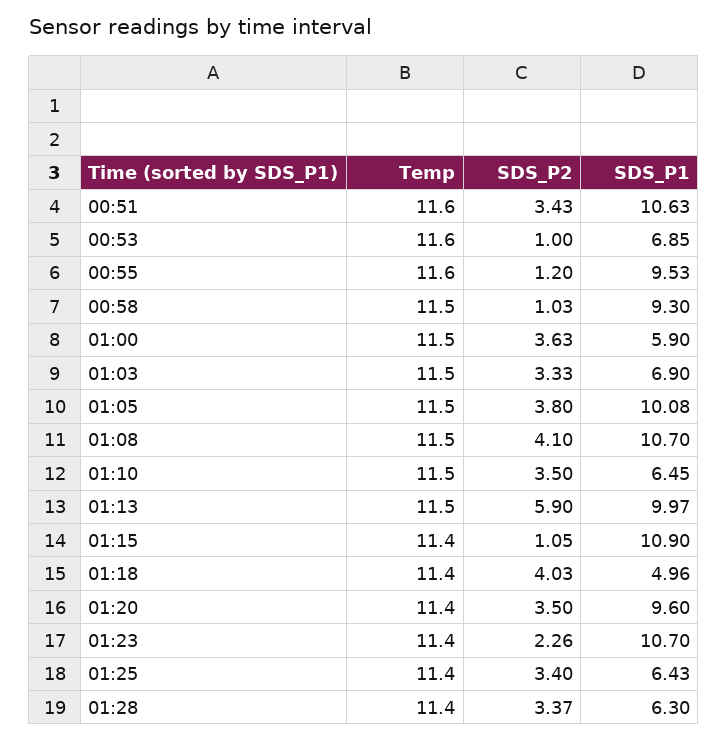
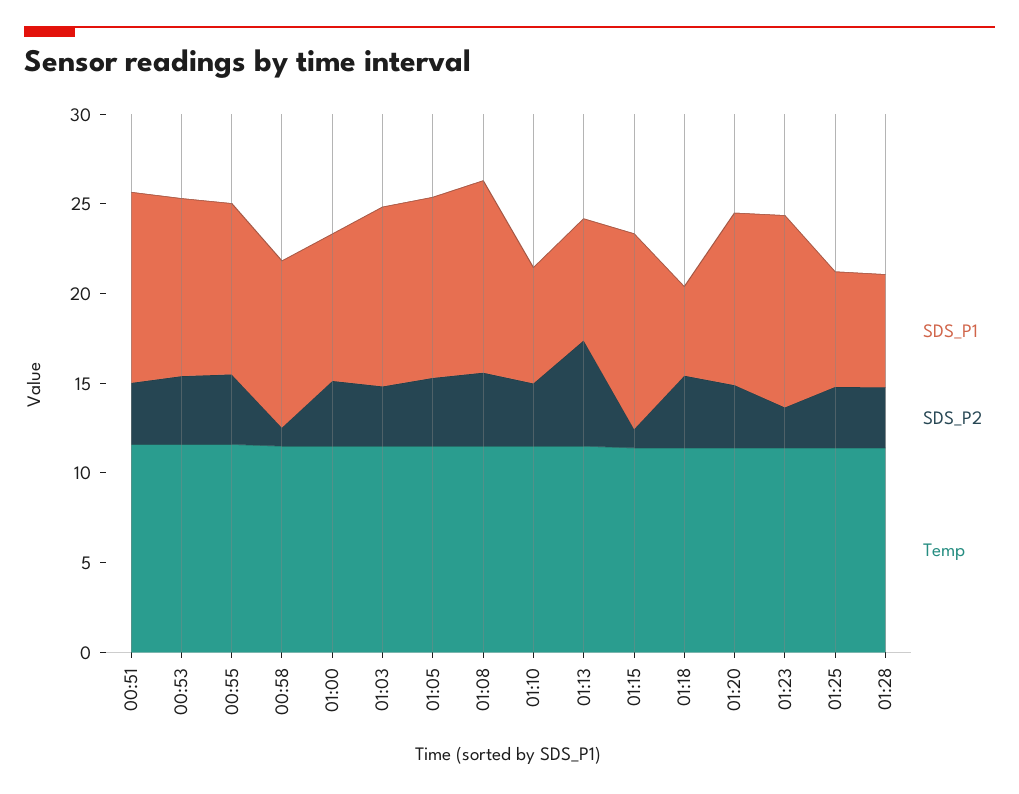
SDS_P2, 00:53: 1 -> 4
SDS_P1, 00:53: 6.85 -> 10
SDS_P2, 00:55: 1.2 -> 4
SDS_P1, 01:00: 5.9 -> 8
SDS_P1, 01:03: 6.9 -> 10
SDS_P1, 01:13: 9.97 -> 7

